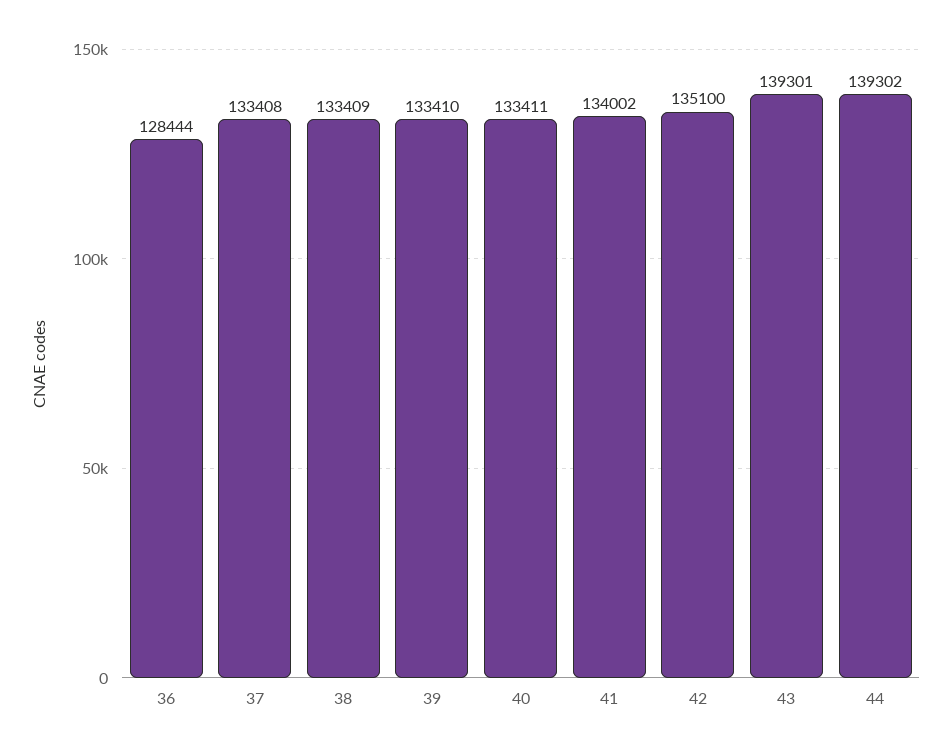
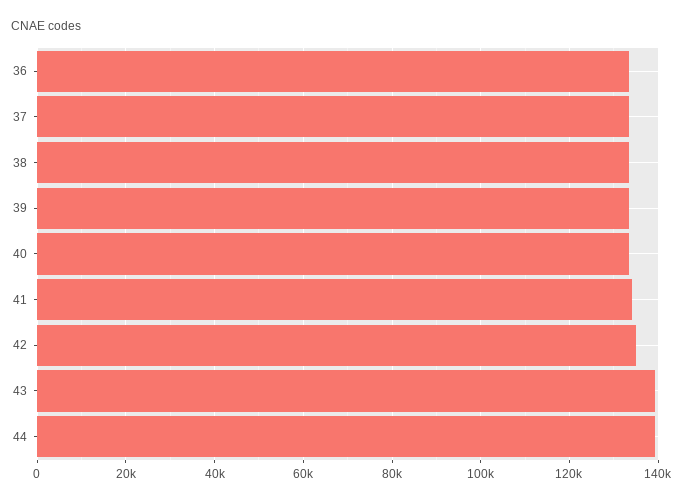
36: 128444 -> 134000

